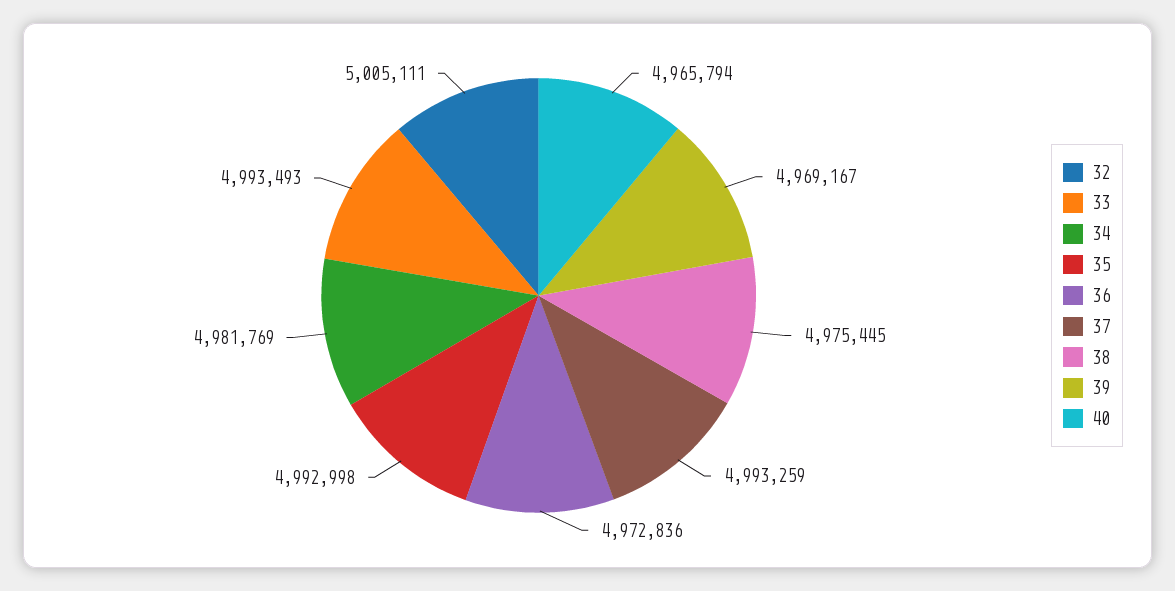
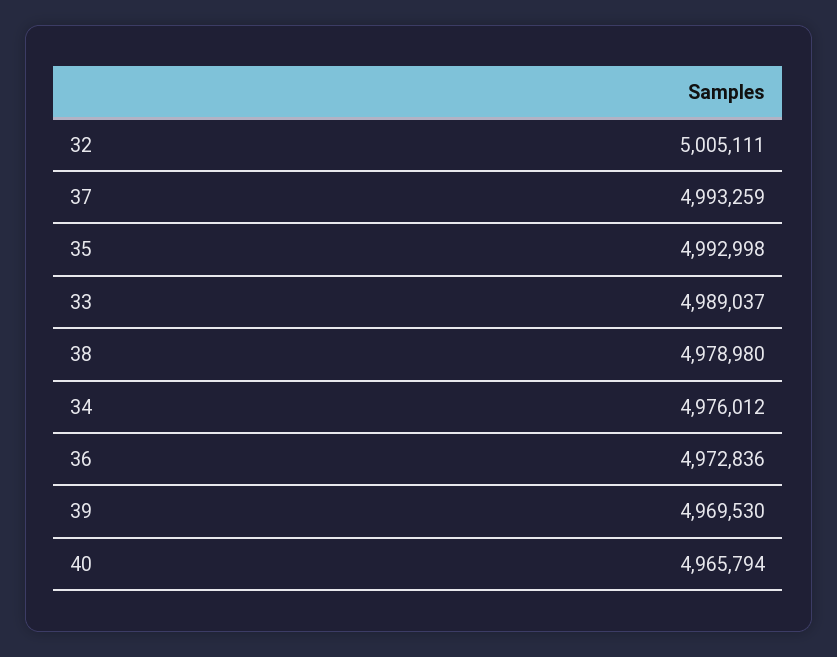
33: 4993493 -> 4989037
34: 4981769 -> 4976012
38: 4975445 -> 4978980
39: 4969167 -> 4969530

